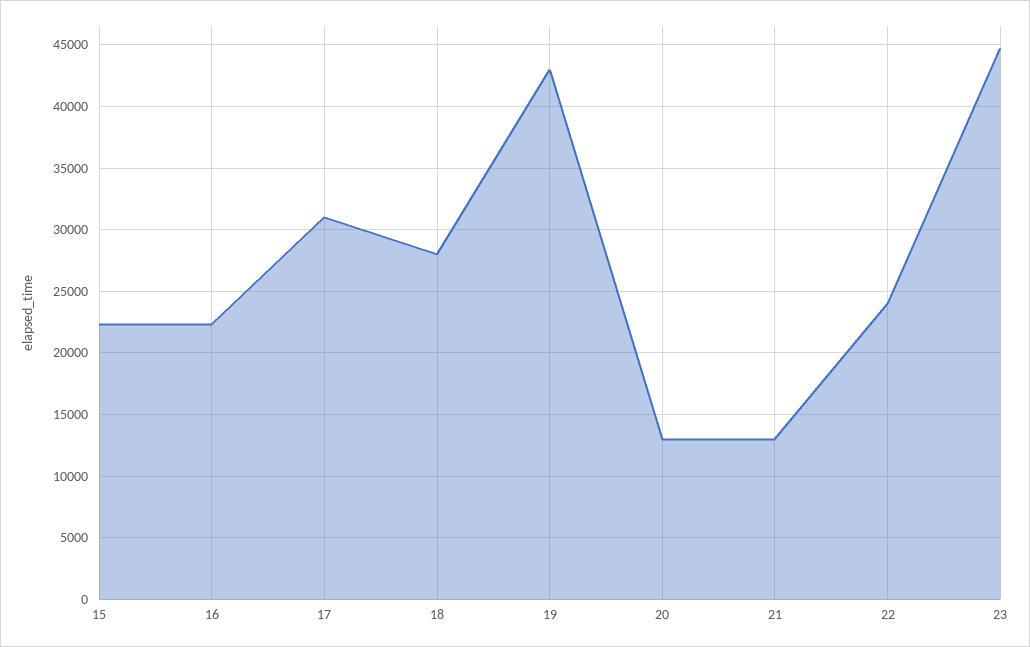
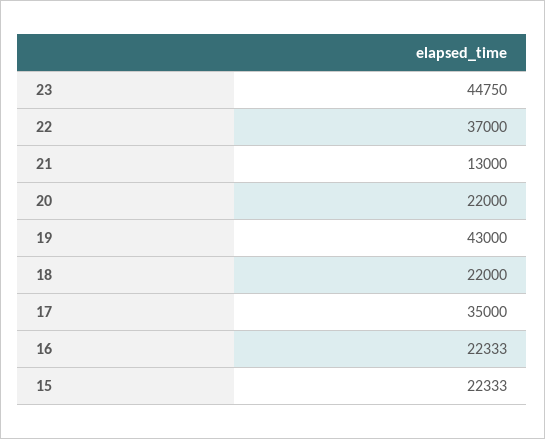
17: 31000 -> 35000
18: 28000 -> 22000
20: 13000 -> 22000
22: 24000 -> 37000

